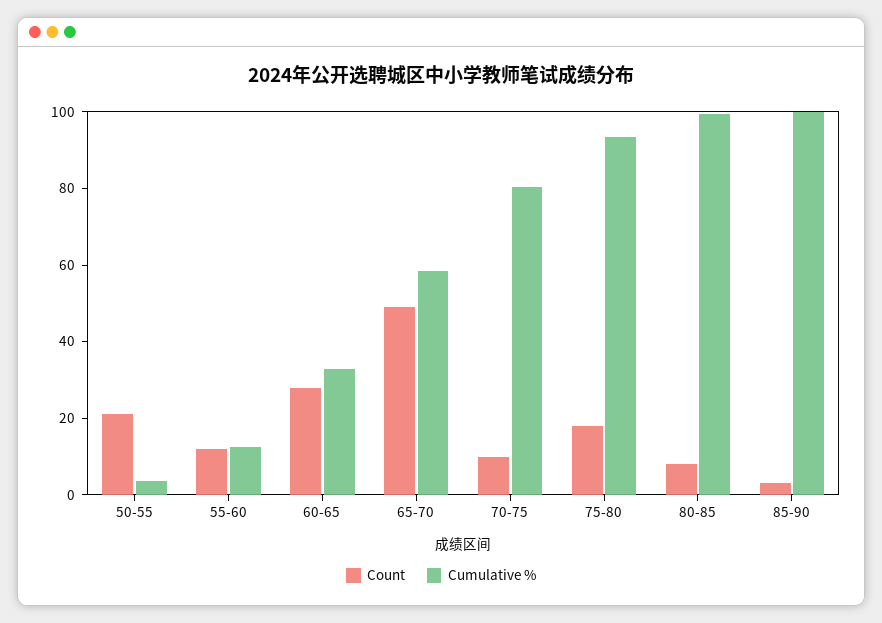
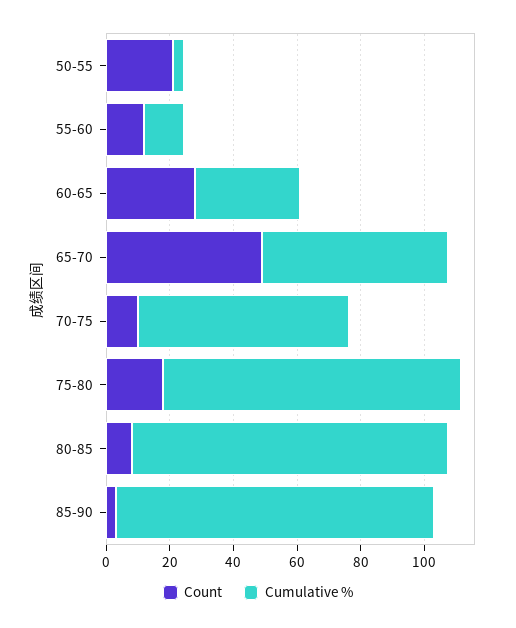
Cumulative %, 70-75: 80 -> 65

